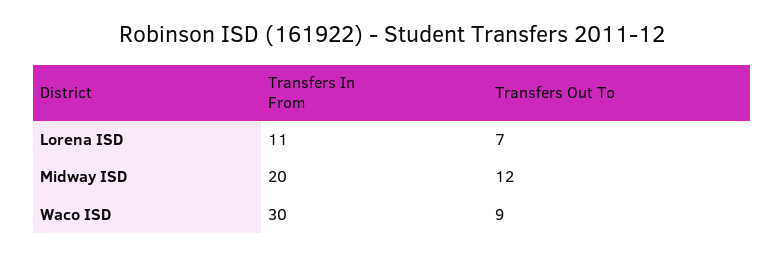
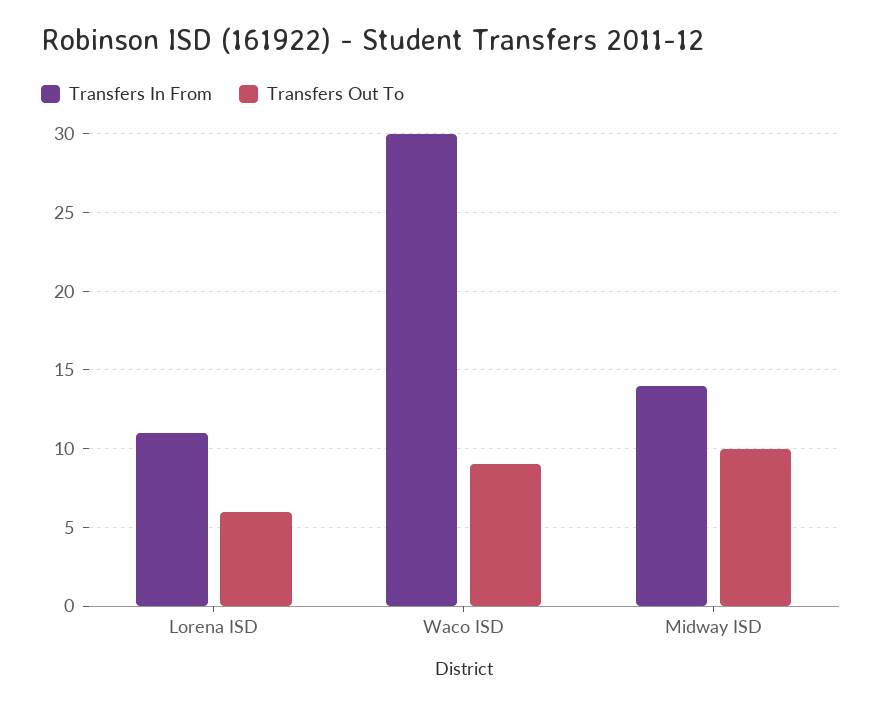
Transfers Out To, Lorena ISD: 7 -> 6
Transfers In From, Midway ISD: 20 -> 14
Transfers Out To, Midway ISD: 12 -> 10

